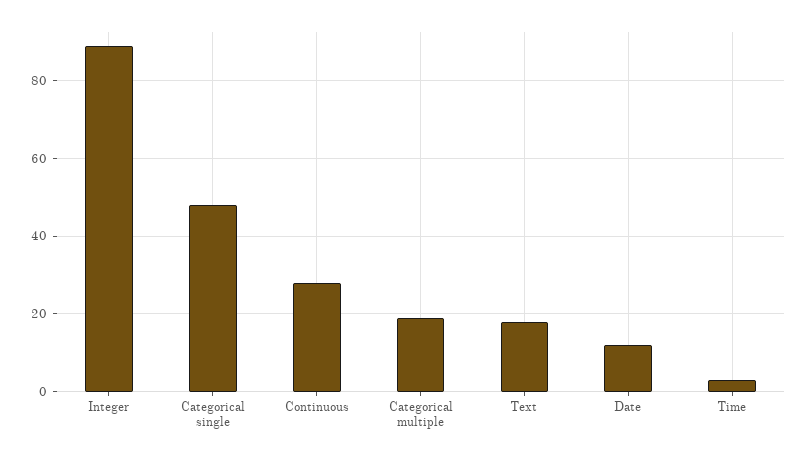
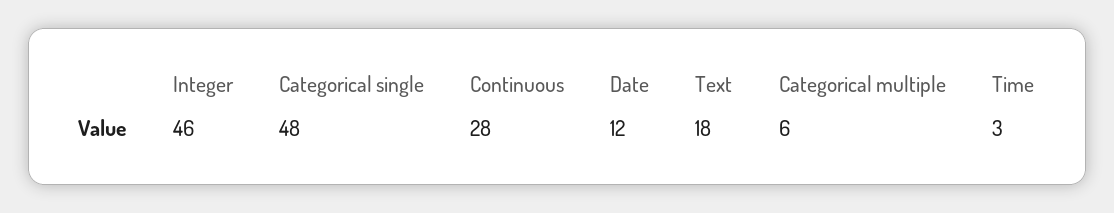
Integer: 90 -> 46
Categorical multiple: 20 -> 6

